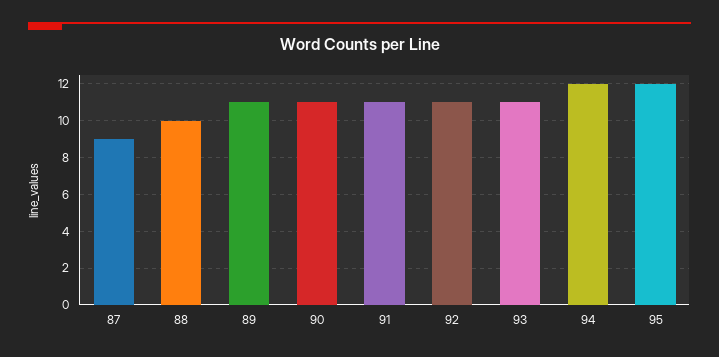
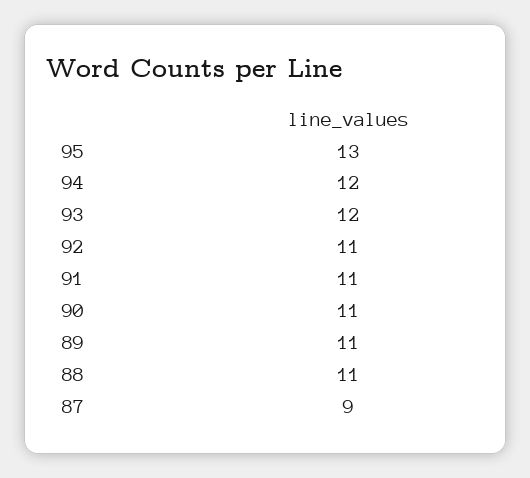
88: 10 -> 11
93: 11 -> 12
95: 12 -> 13

